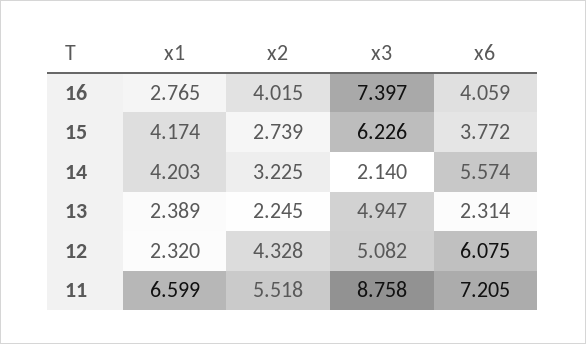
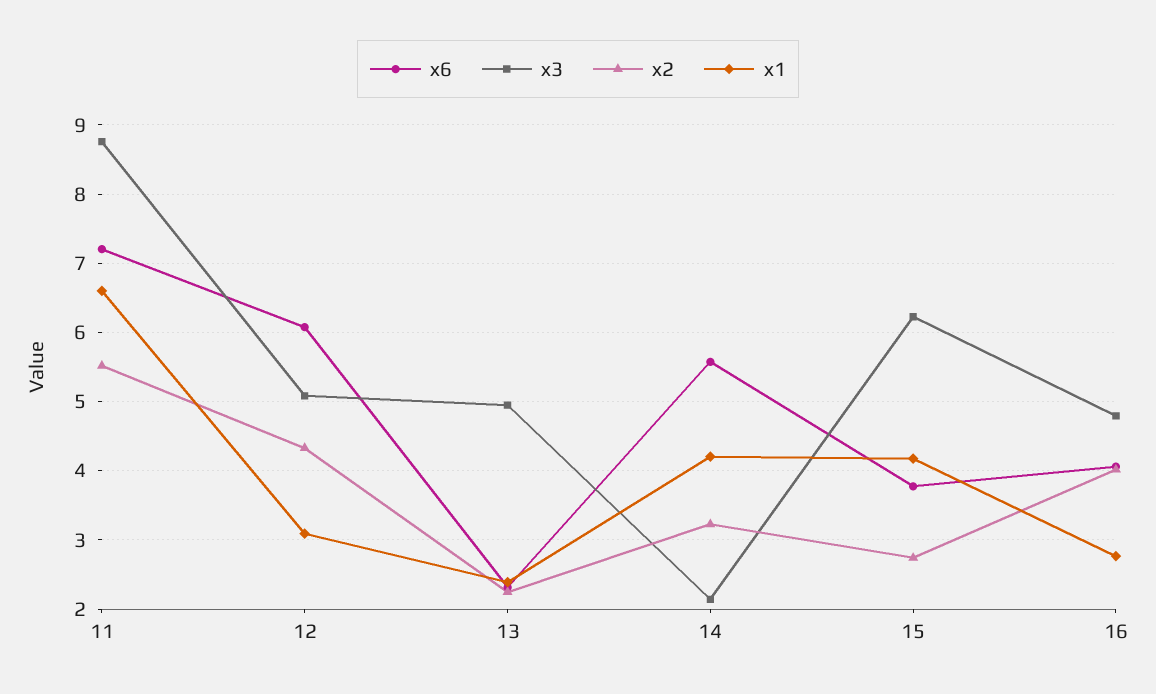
x3, 16: 7.397 -> 4.8
x1, 12: 2.32 -> 3.1

